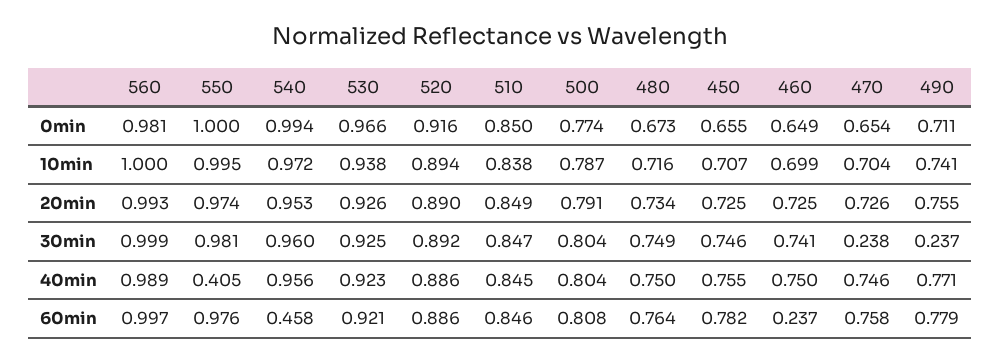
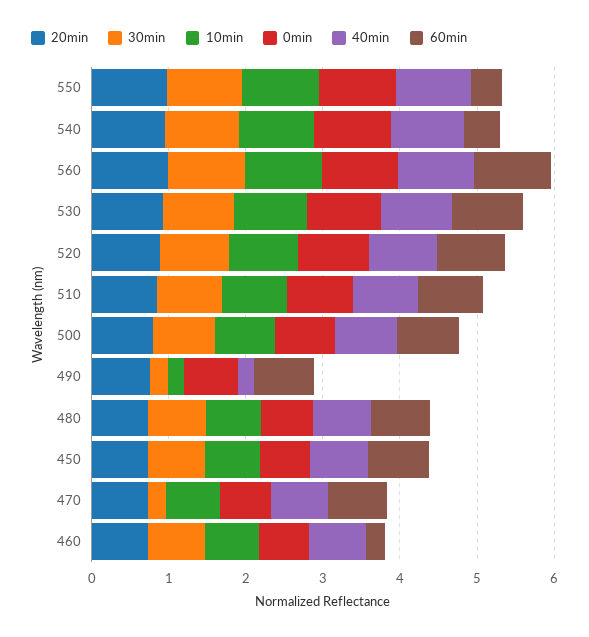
10min, 490: 0.741 -> 0.2
40min, 550: 0.405 -> 1
40min, 490: 0.771 -> 0.2
60min, 550: 0.976 -> 0.4

